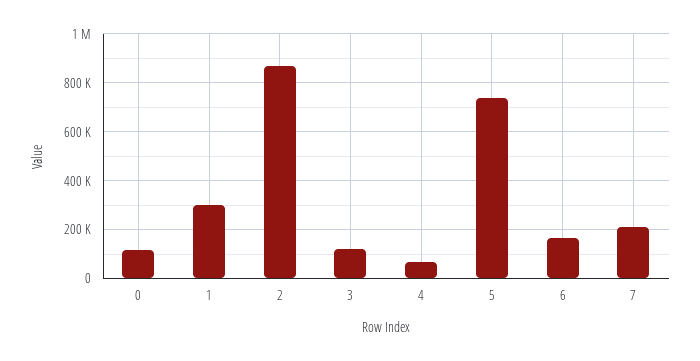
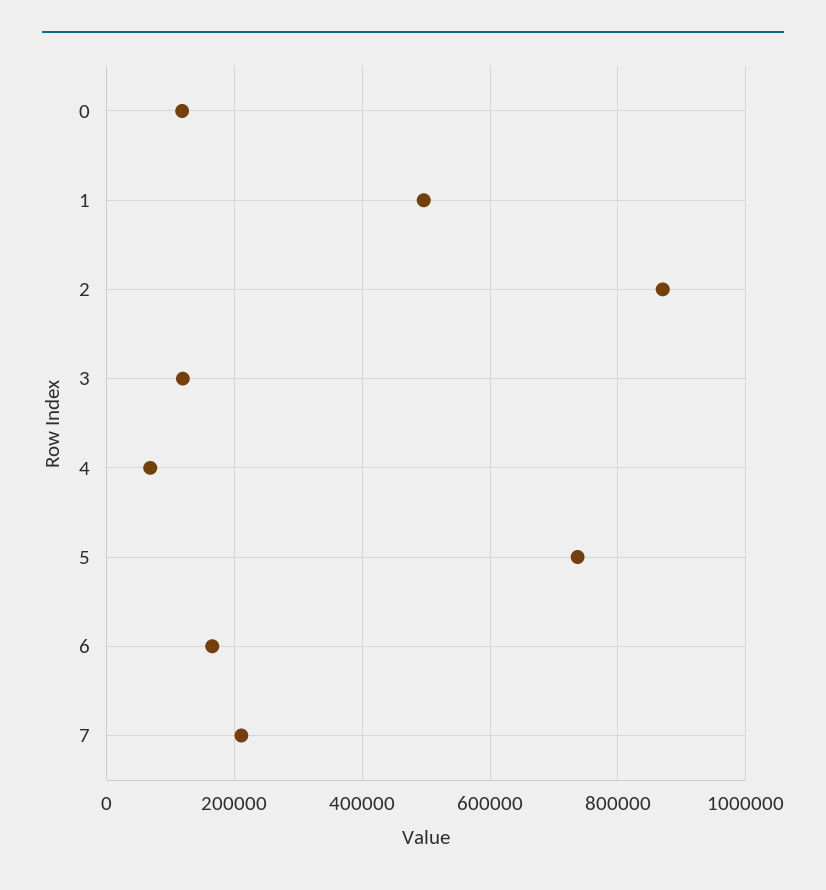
1: 300000 -> 500000

